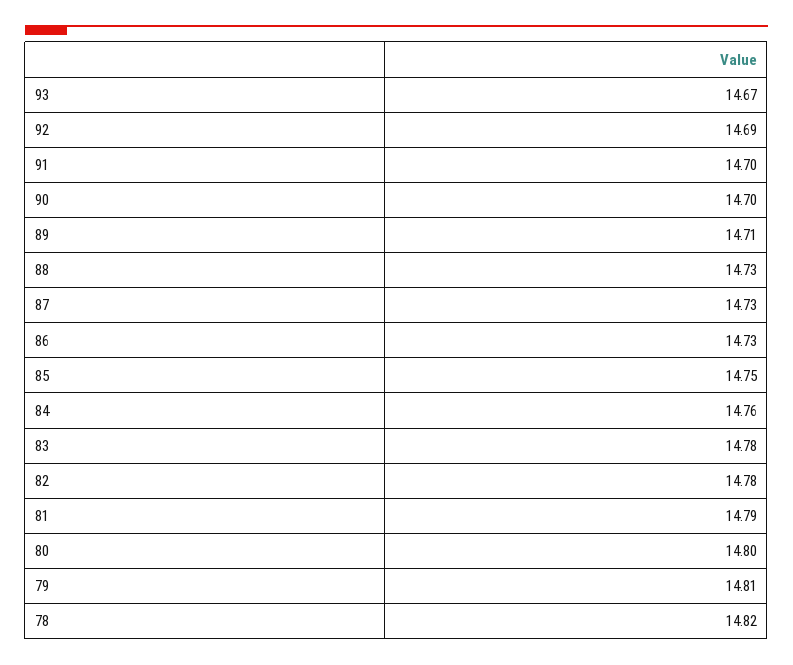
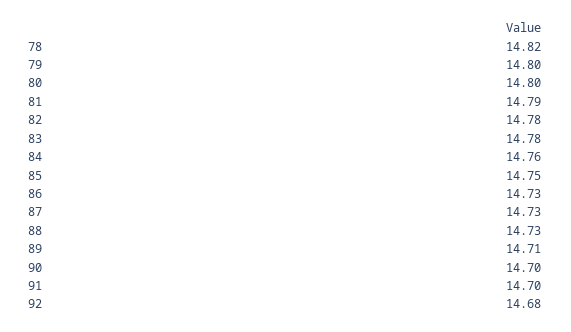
93: 14.67 -> none
92: 14.69 -> 14.68
79: 14.81 -> 14.8

